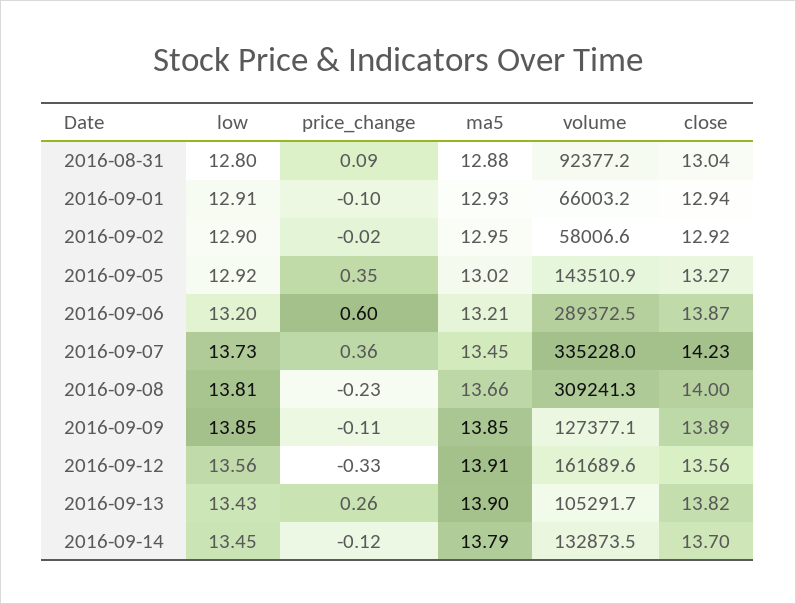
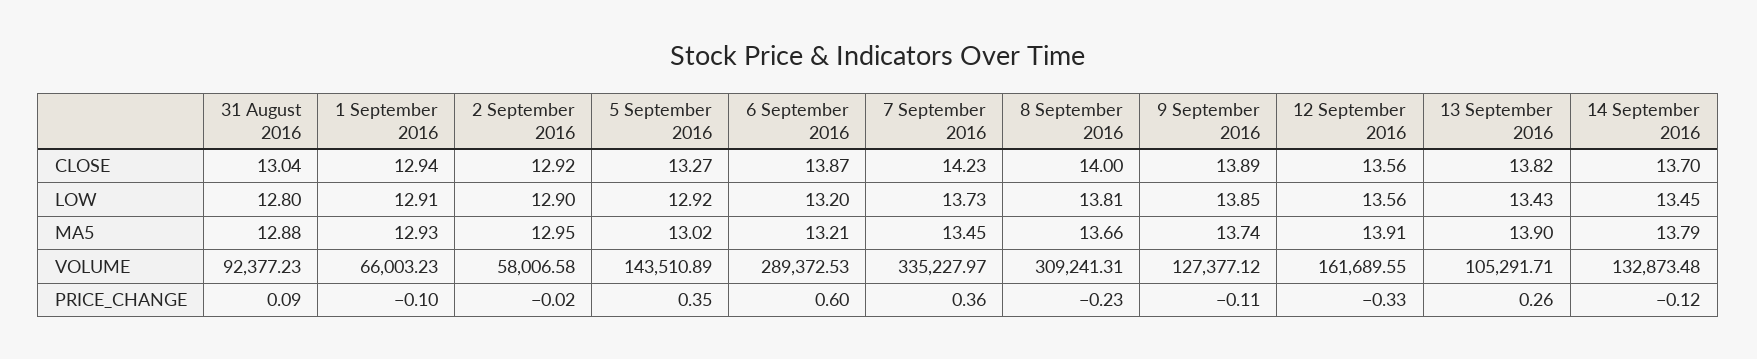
ma5, 2016-09-09: 13.85 -> 13.74

